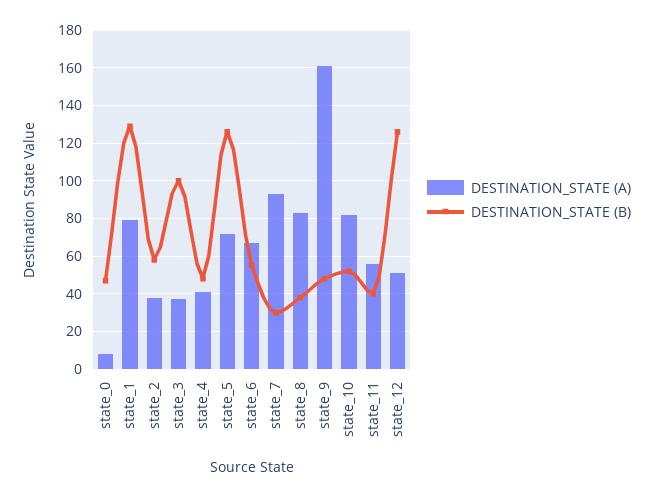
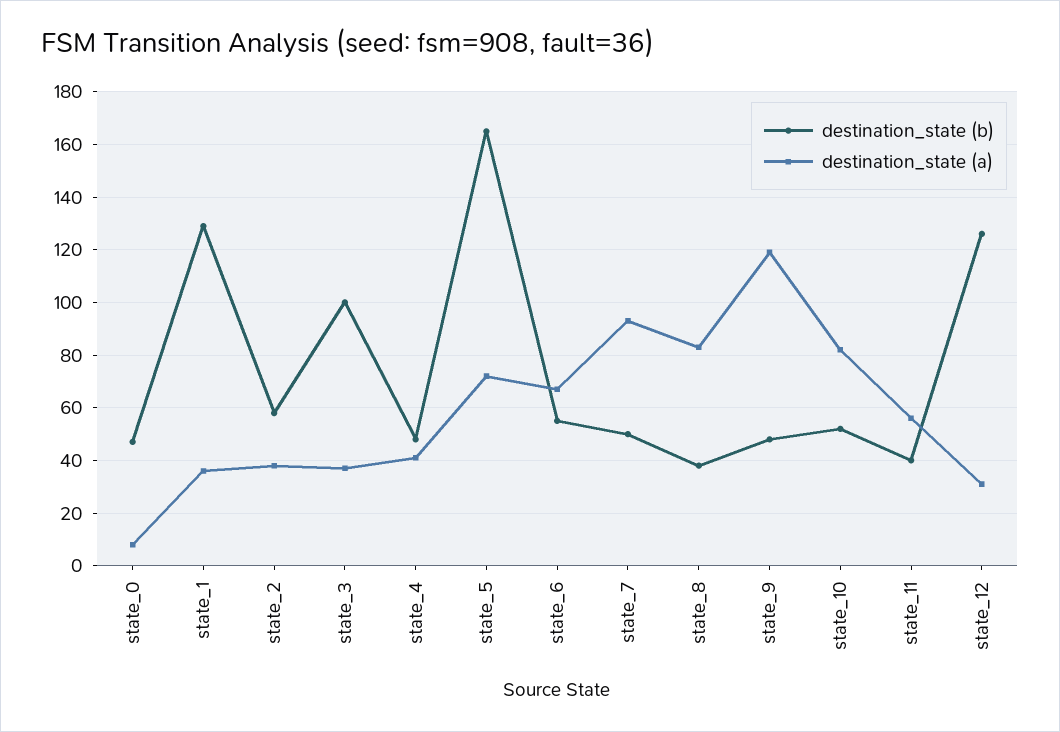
DESTINATION_STATE (A), state_1: 80 -> 35
DESTINATION_STATE (B), state_5: 125 -> 165
DESTINATION_STATE (B), state_7: 30 -> 50
DESTINATION_STATE (A), state_9: 160 -> 120
DESTINATION_STATE (A), state_12: 50 -> 30

